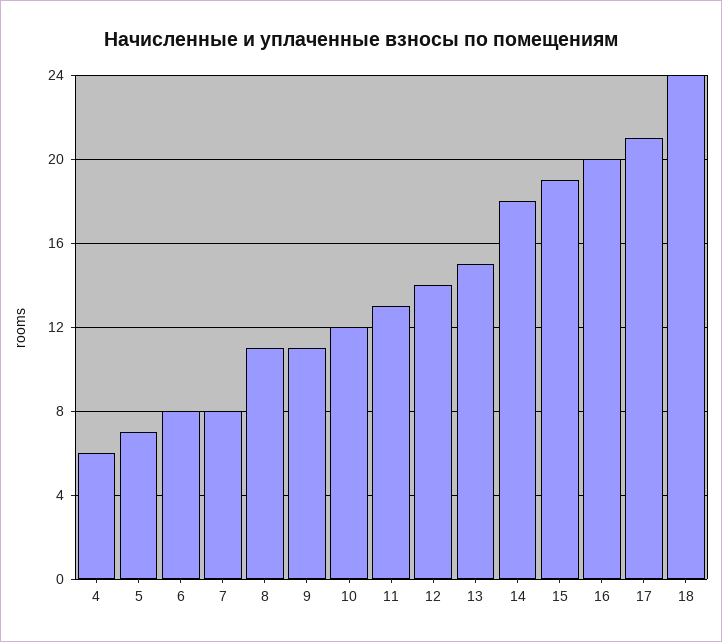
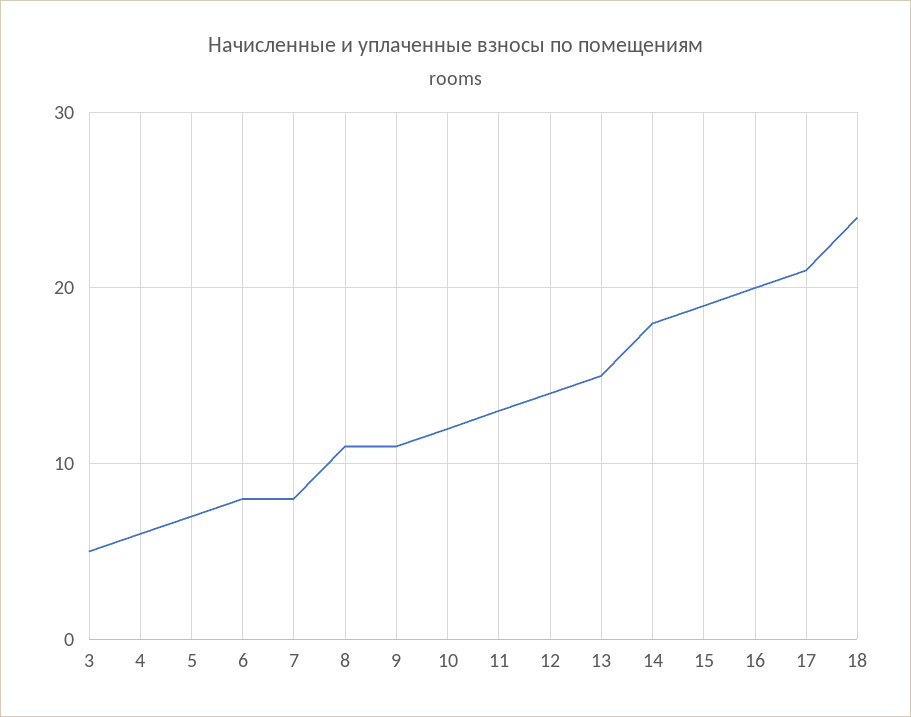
3: none -> 5

